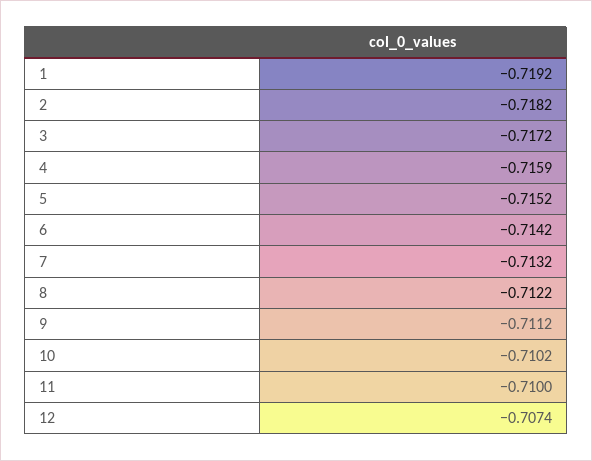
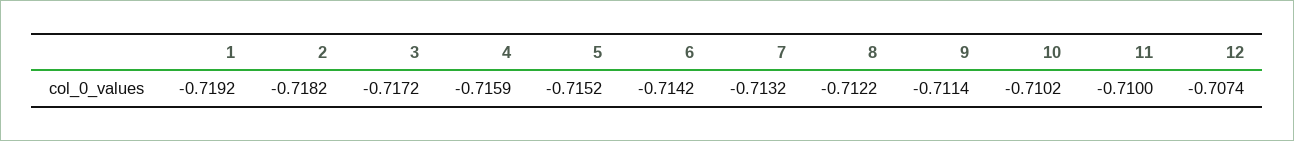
9: -0.7112 -> -0.7114

